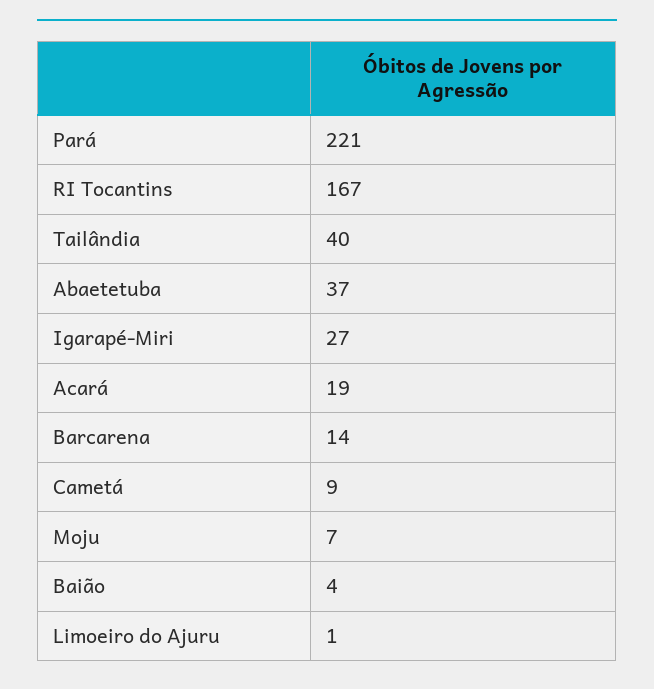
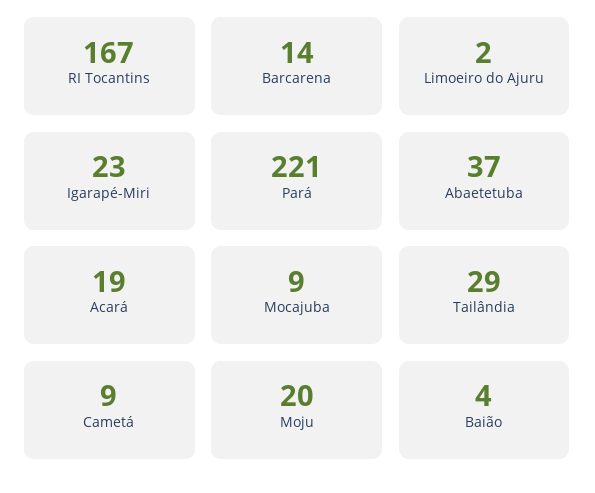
Tailândia: 40 -> 29
Igarapé-Miri: 27 -> 23
Moju: 7 -> 20
Limoeiro do Ajuru: 1 -> 2
Mocajuba: none -> 9

